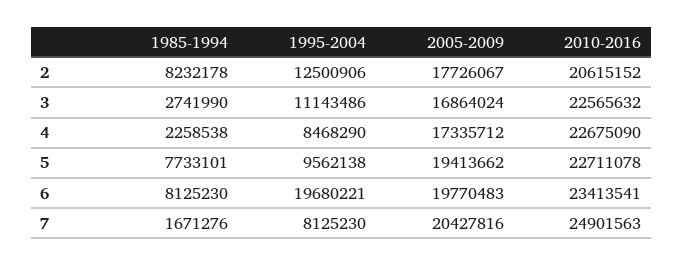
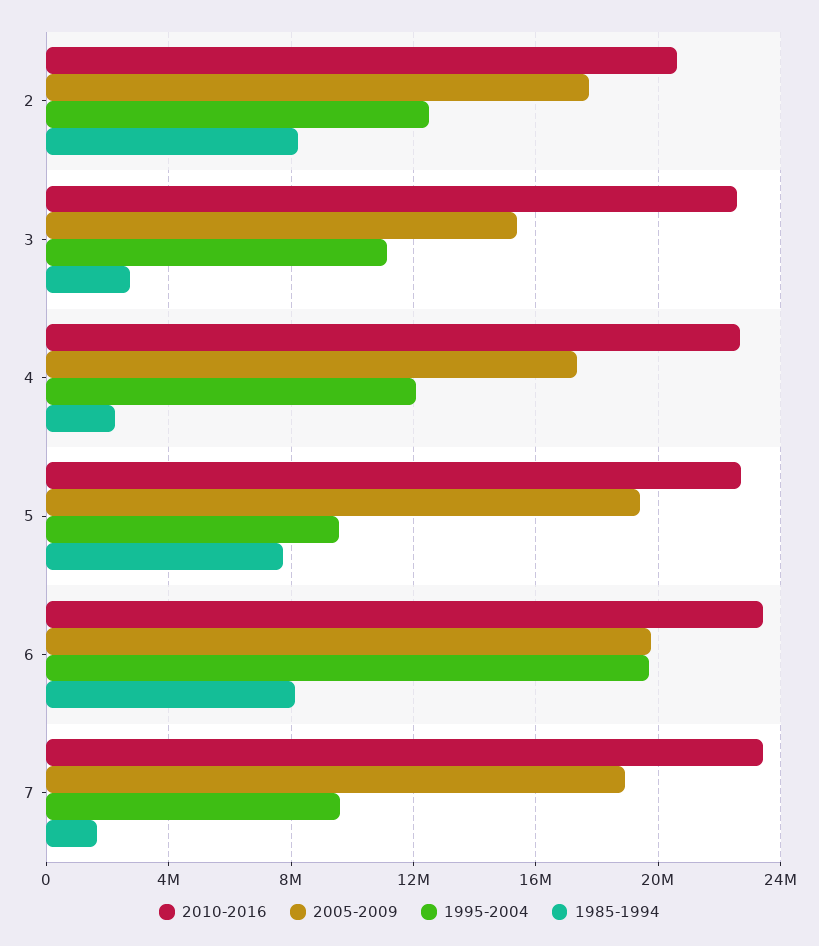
2005-2009, 3: 16864024 -> 15500000
1995-2004, 4: 8468290 -> 12000000
1995-2004, 7: 8125230 -> 9500000
2005-2009, 7: 20427816 -> 19000000
2010-2016, 7: 24901563 -> 23500000

